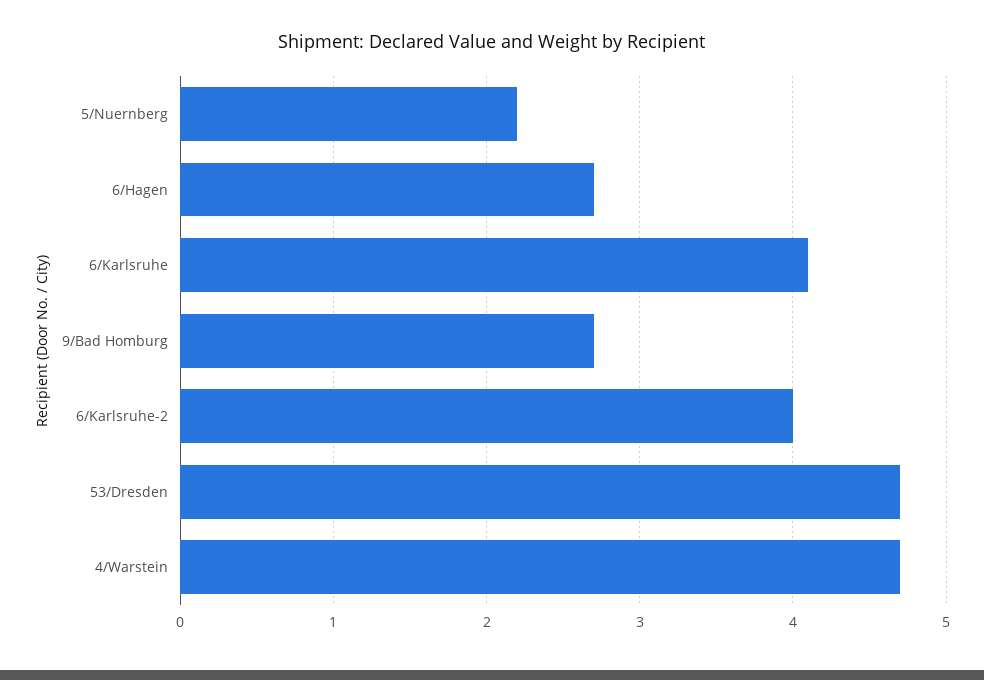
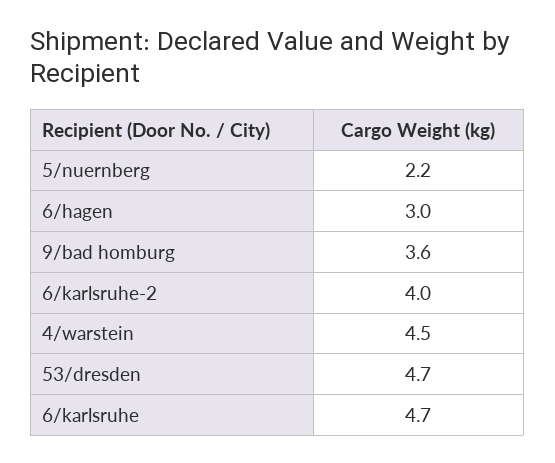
6/Hagen: 2.7 -> 3
6/Karlsruhe: 4.1 -> 4.7
9/Bad Homburg: 2.7 -> 3.6
4/Warstein: 4.7 -> 4.5

